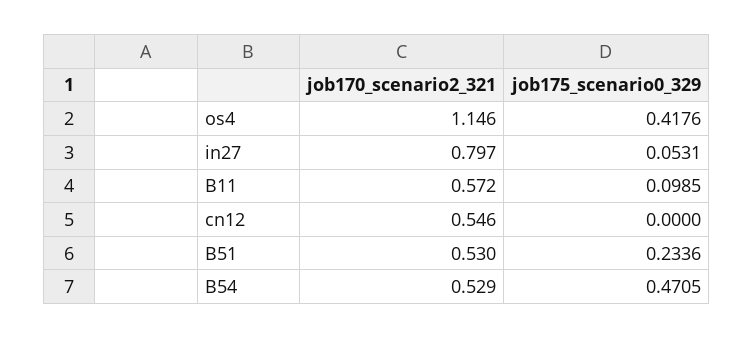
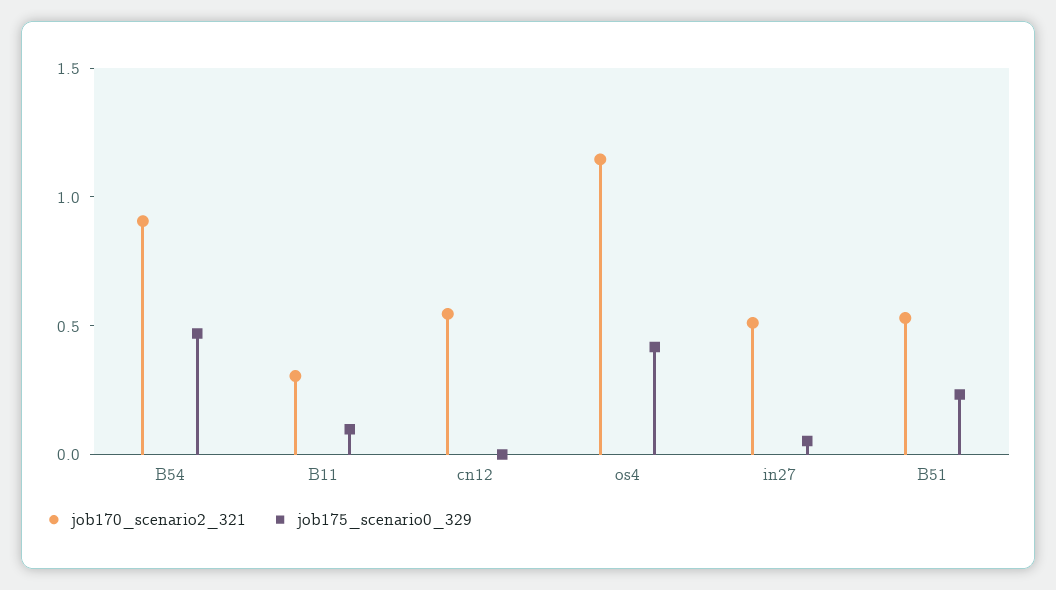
job170_scenario2_321, in27: 0.797 -> 0.5
job170_scenario2_321, B11: 0.572 -> 0.3
job170_scenario2_321, B54: 0.529 -> 0.9

